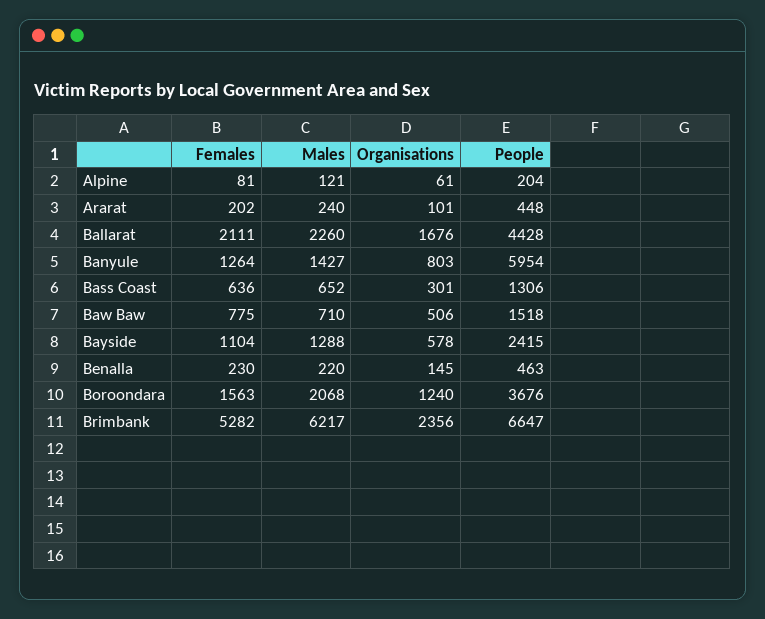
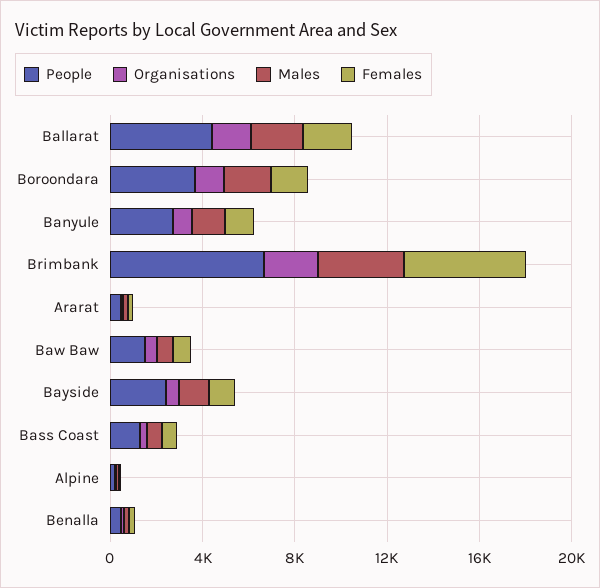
People, Banyule: 5954 -> 3000
Males, Brimbank: 6217 -> 4000

